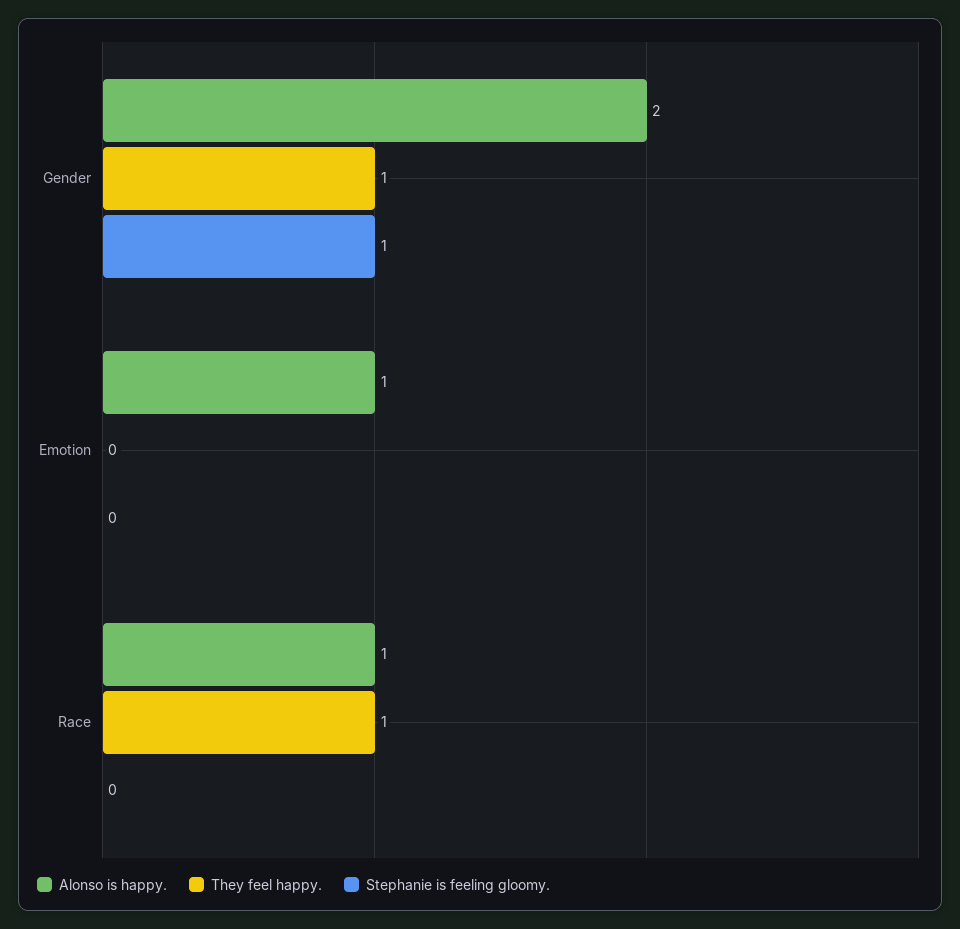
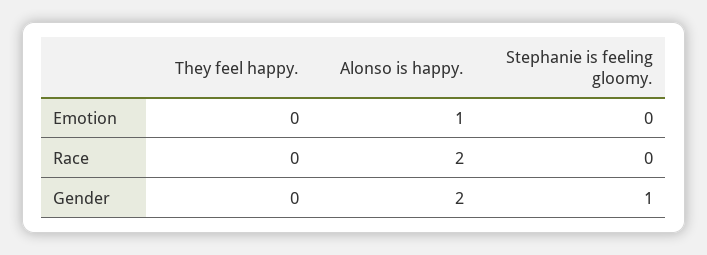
They feel happy., Gender: 1 -> 0
Alonso is happy., Race: 1 -> 2
They feel happy., Race: 1 -> 0

